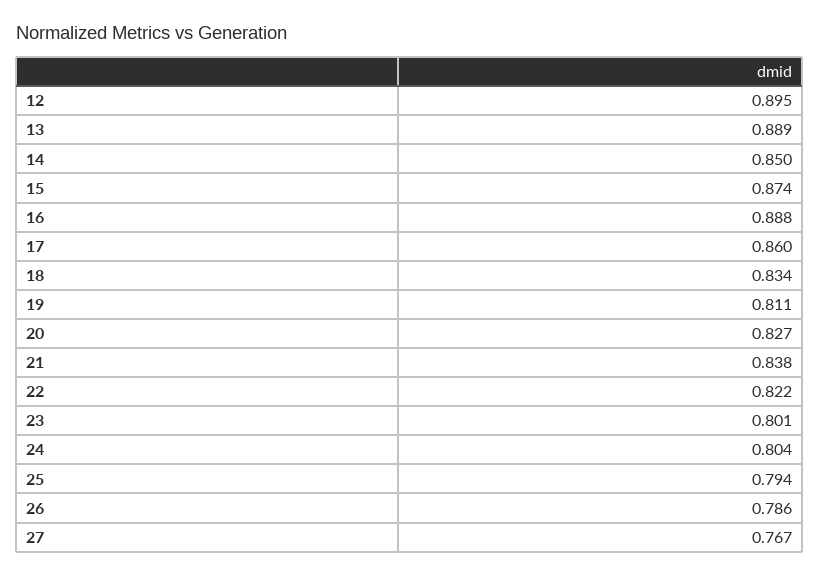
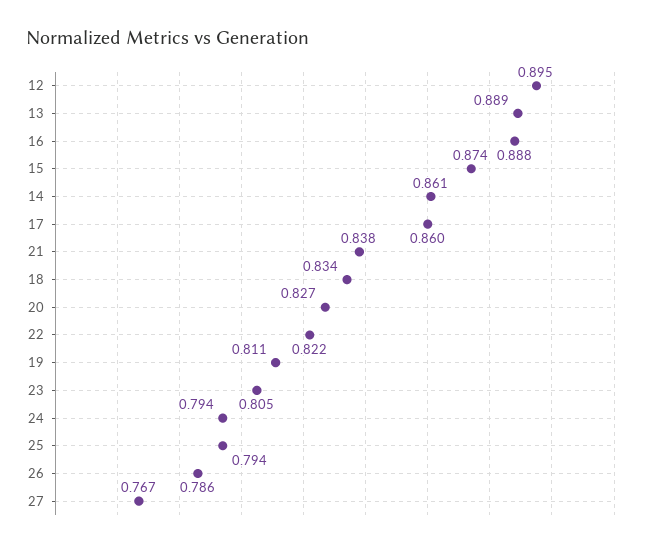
14: 0.85 -> 0.861
23: 0.801 -> 0.805
24: 0.804 -> 0.794

